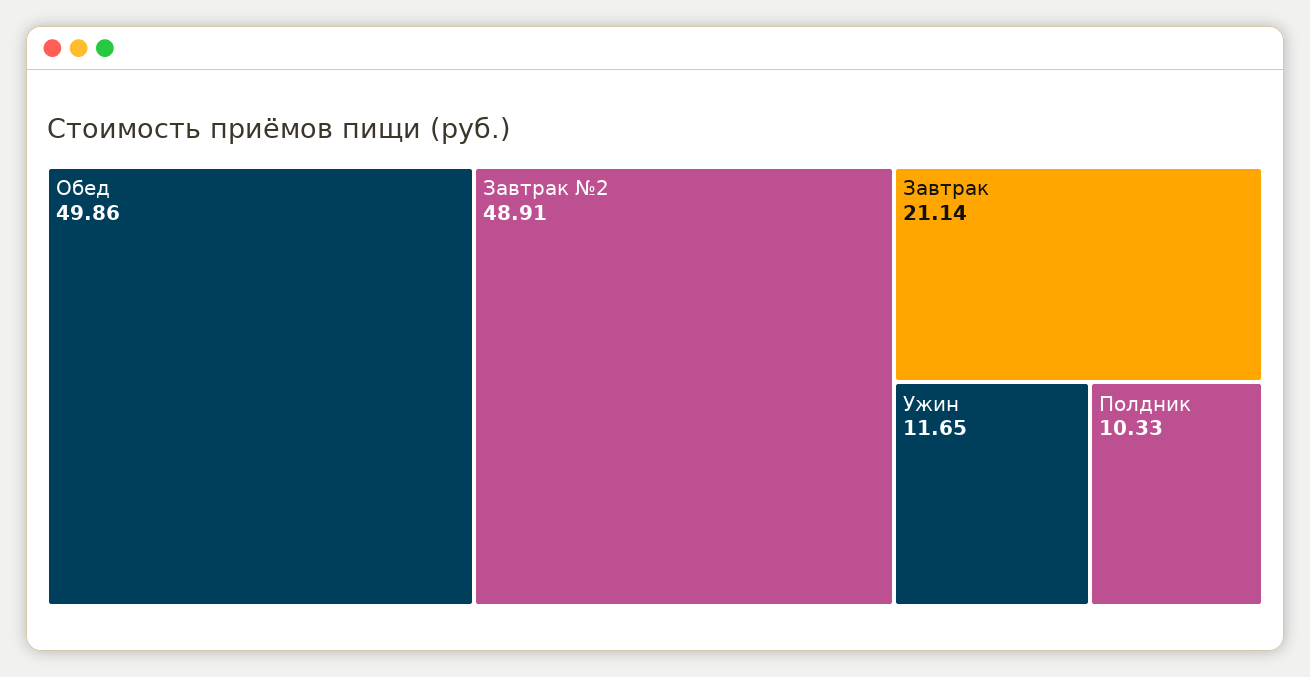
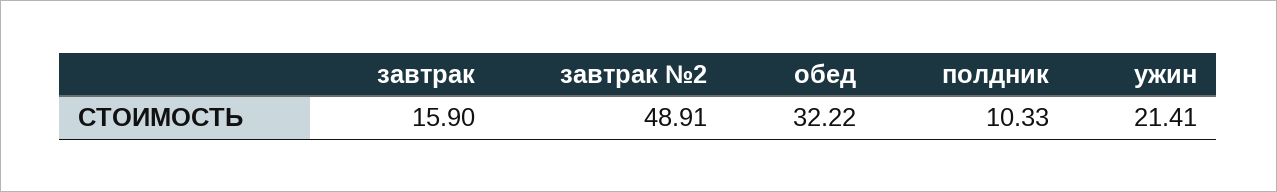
Обед: 49.86 -> 32.22
Завтрак: 21.14 -> 15.9
Ужин: 11.65 -> 21.41

